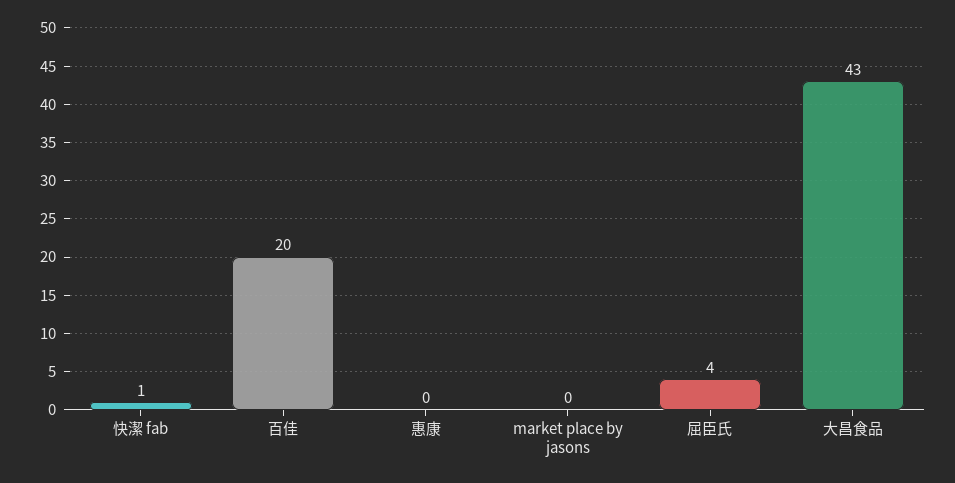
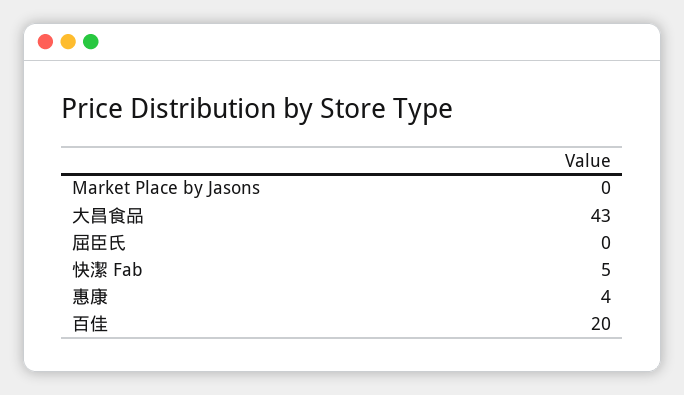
快潔 fab: 1 -> 5
惠康: 0 -> 4
屈臣氏: 4 -> 0

